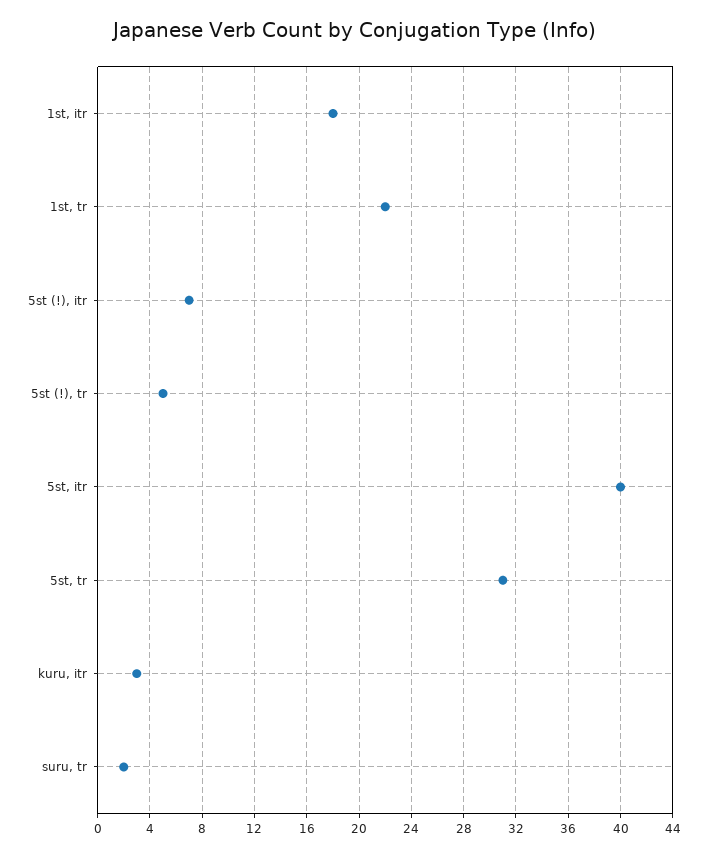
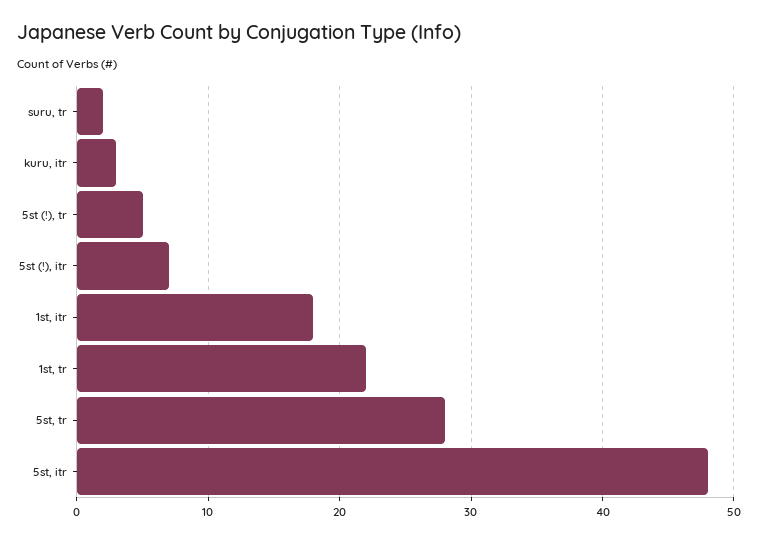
5st, itr: 40 -> 48
5st, tr: 31 -> 28

